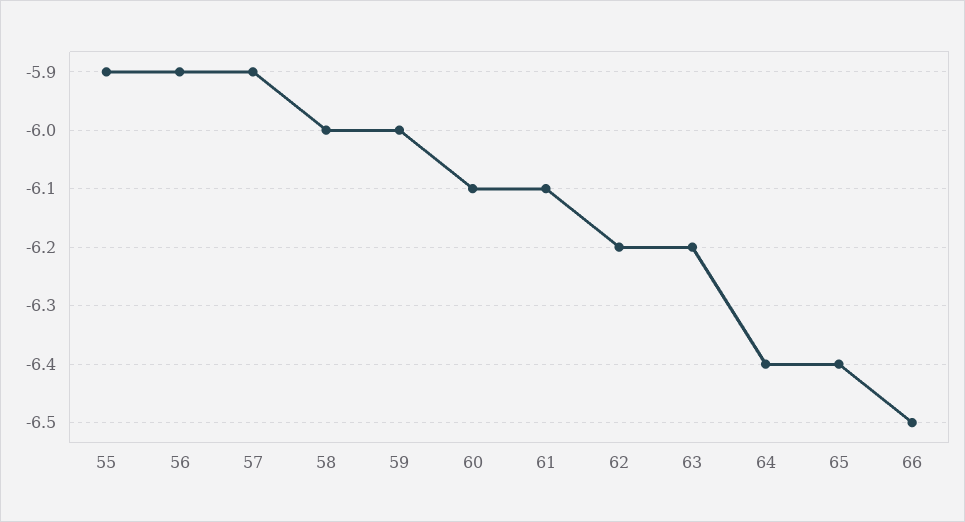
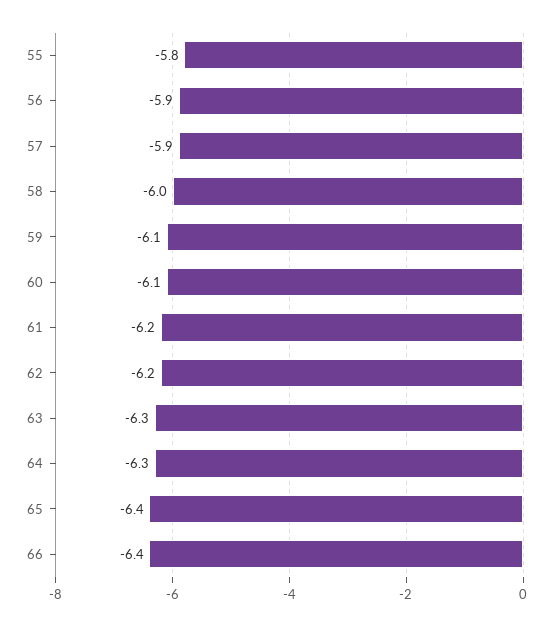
55: -5.9 -> -5.8
59: -6 -> -6.1
61: -6.1 -> -6.2
63: -6.2 -> -6.3
64: -6.4 -> -6.3
66: -6.5 -> -6.4

